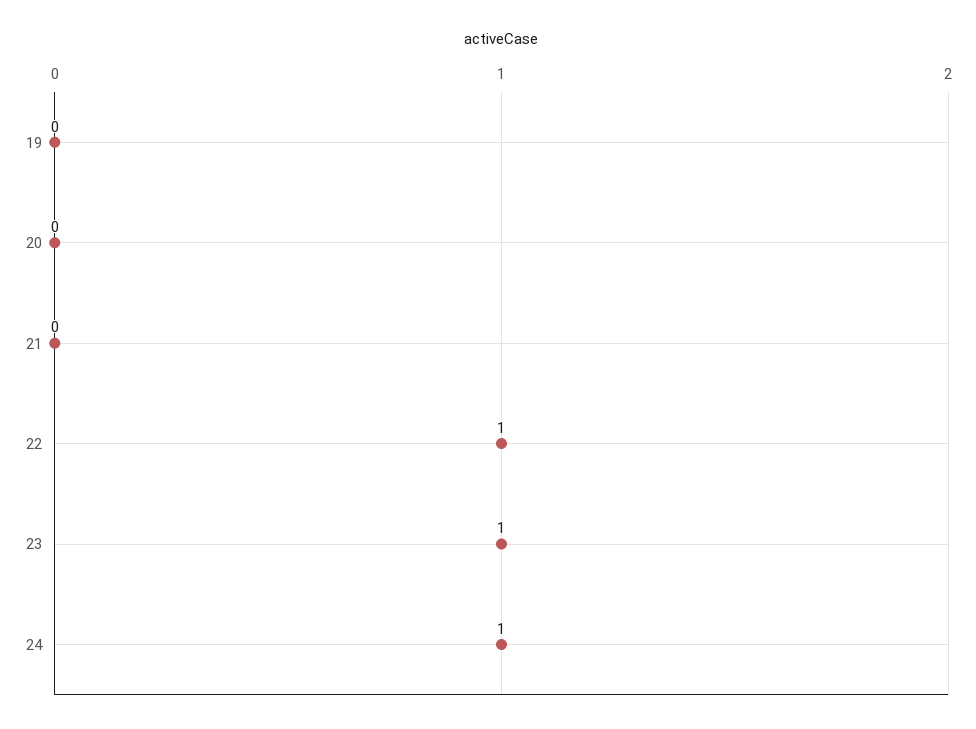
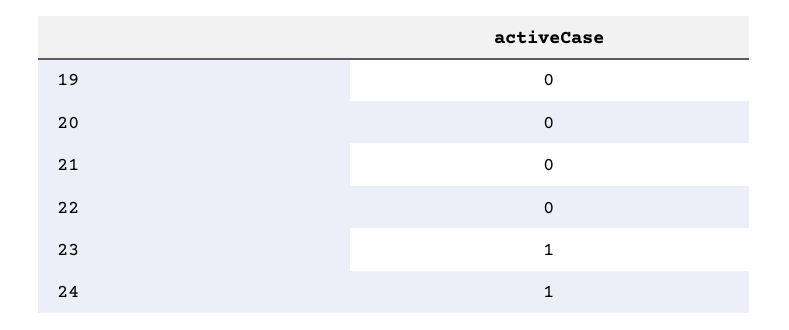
22: 1 -> 0

